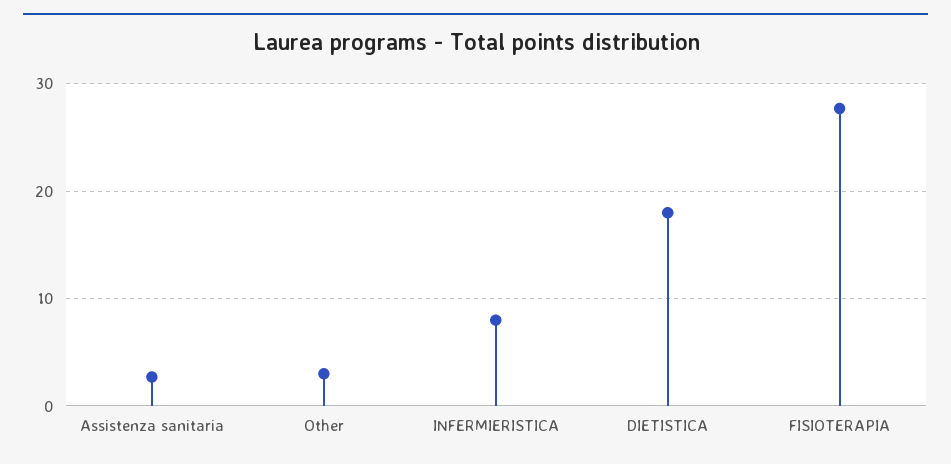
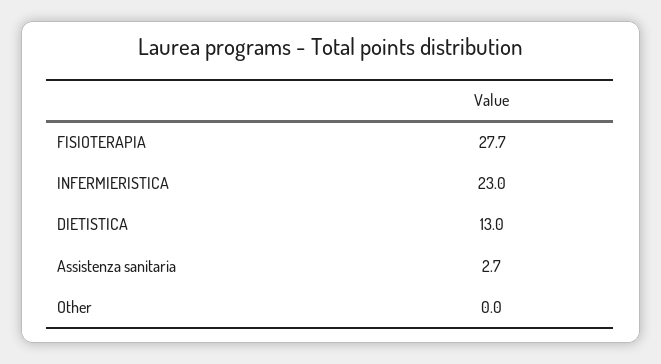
Other: 3 -> 0
INFERMIERISTICA: 8 -> 23
DIETISTICA: 18 -> 13

